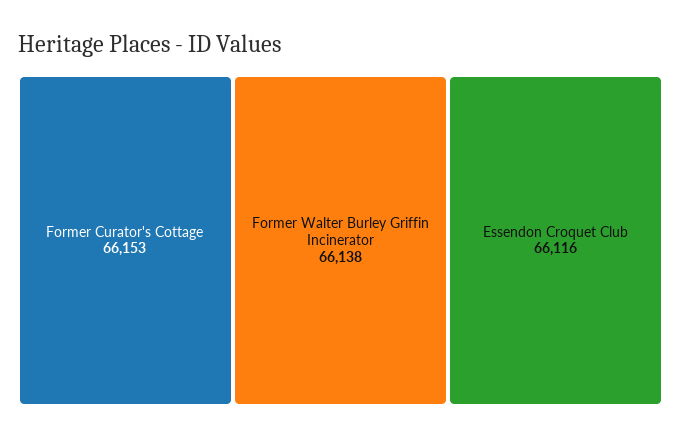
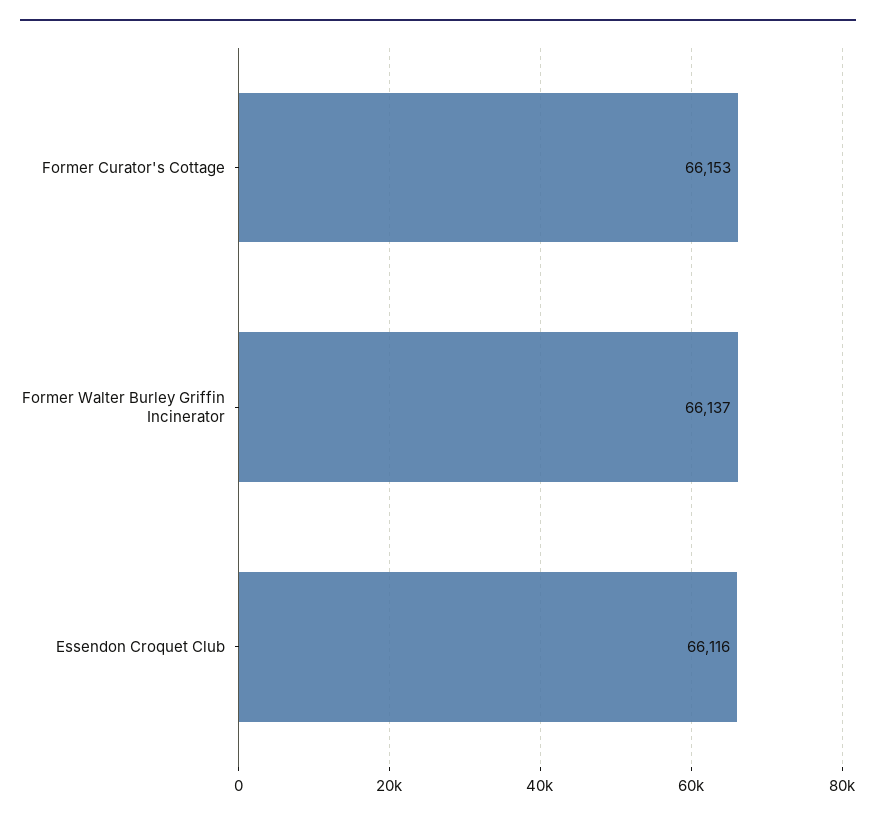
Former Walter Burley Griffin Incinerator: 66138 -> 66137

